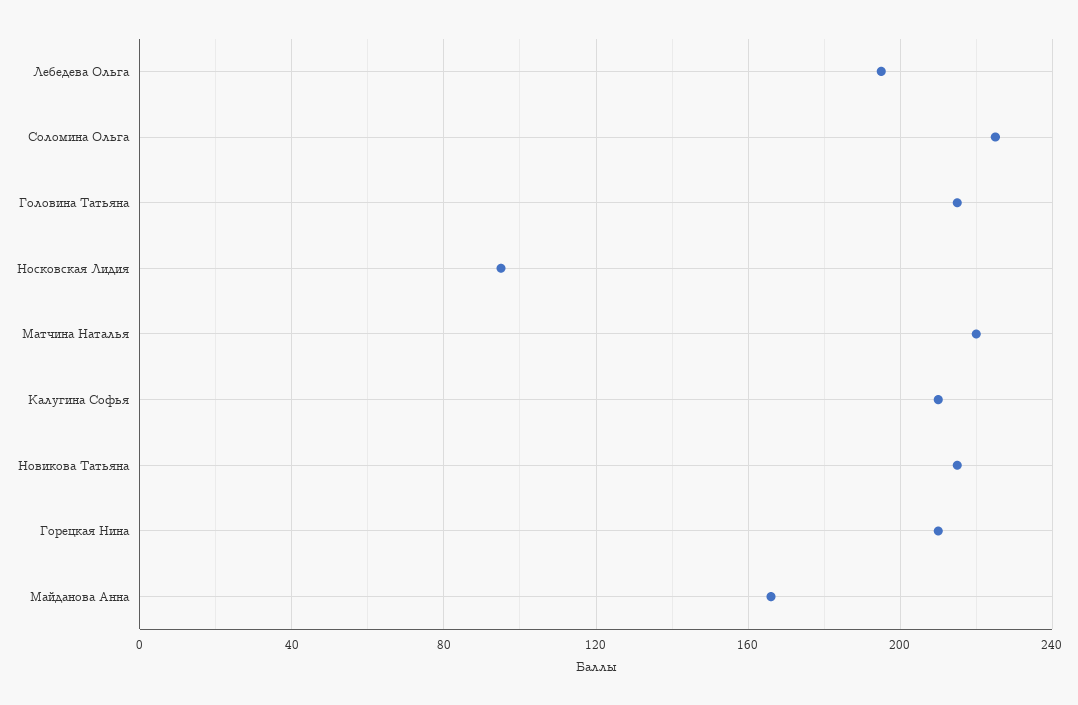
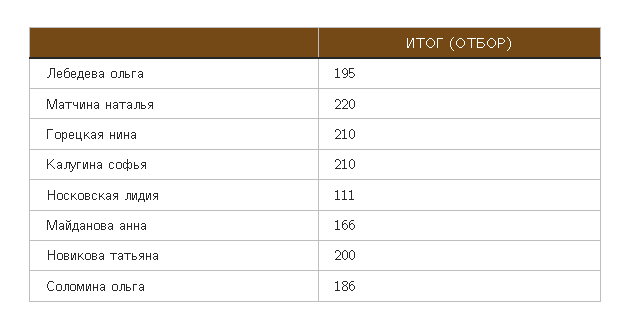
Соломина Ольга: 225 -> 186
Головина Татьяна: 215 -> none
Носковская Лидия: 95 -> 111
Новикова Татьяна: 215 -> 200

